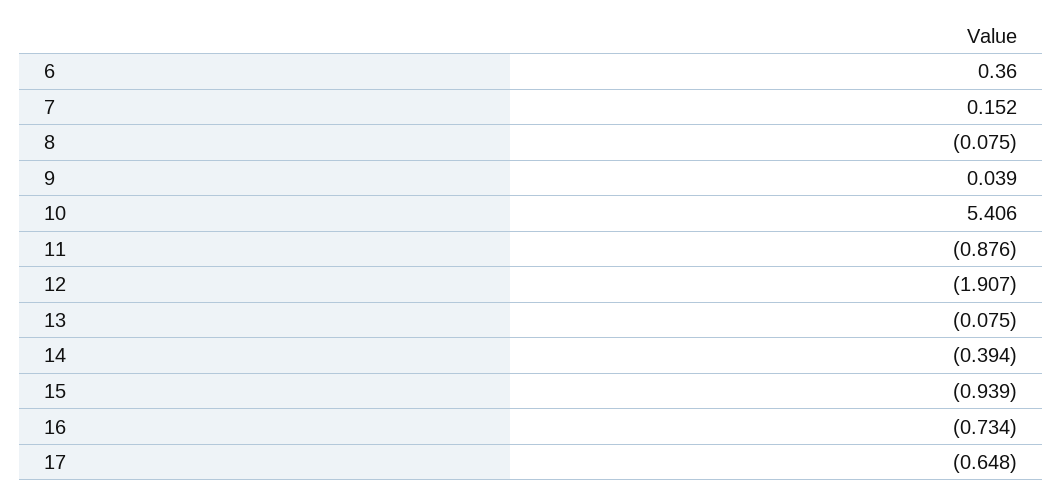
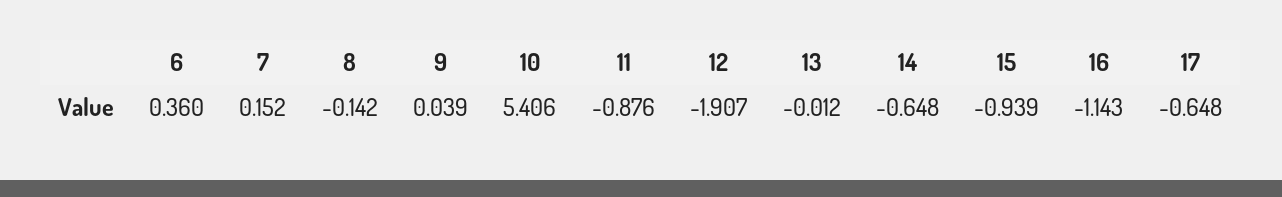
8: -0.075 -> -0.142
13: -0.075 -> -0.012
14: -0.394 -> -0.648
16: -0.734 -> -1.143

